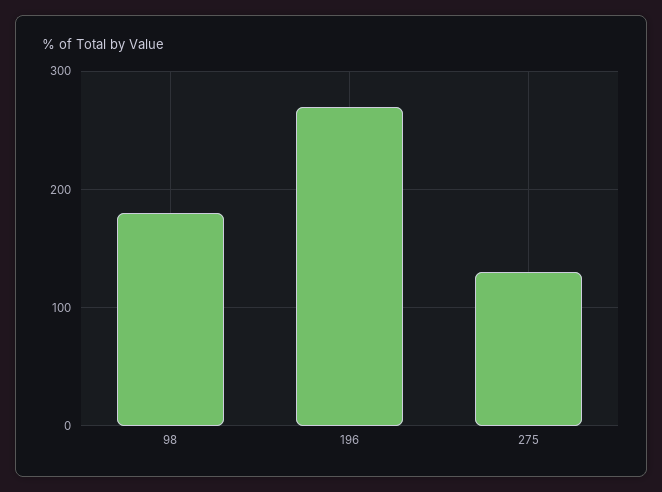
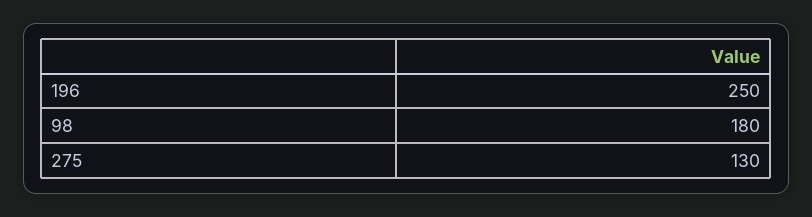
196: 270 -> 250

